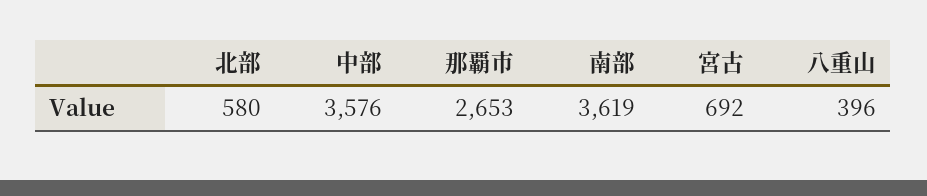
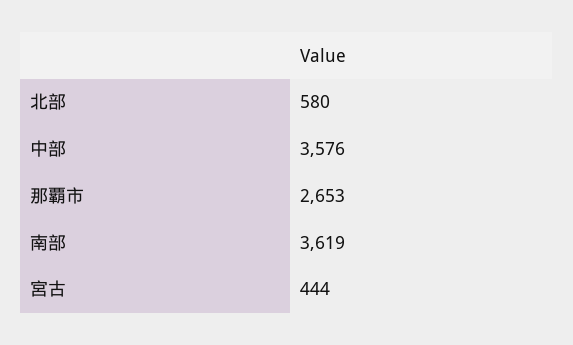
宮古: 692 -> 444
八重山: 396 -> none

